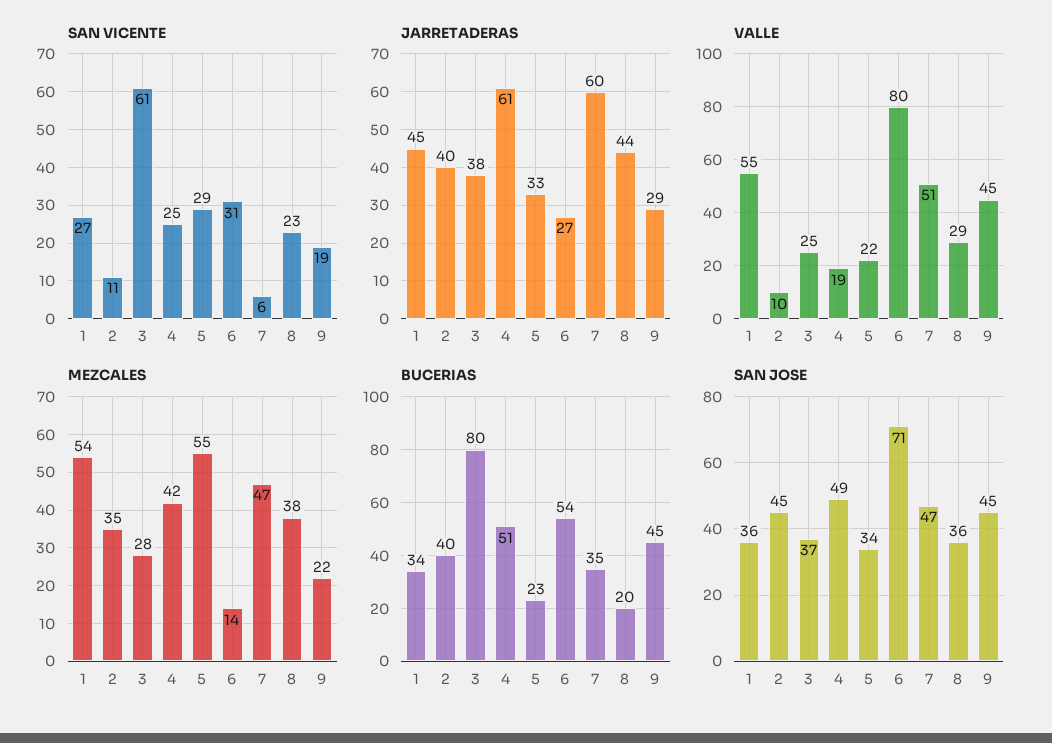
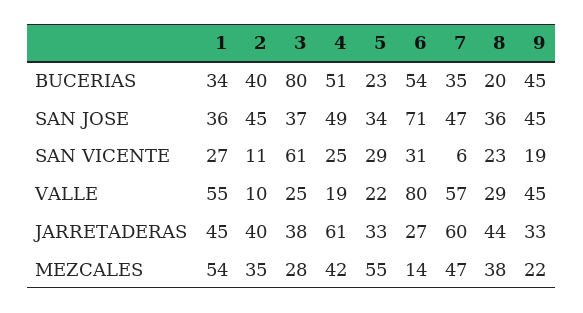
JARRETADERAS, 9: 29 -> 33
VALLE, 7: 51 -> 57

